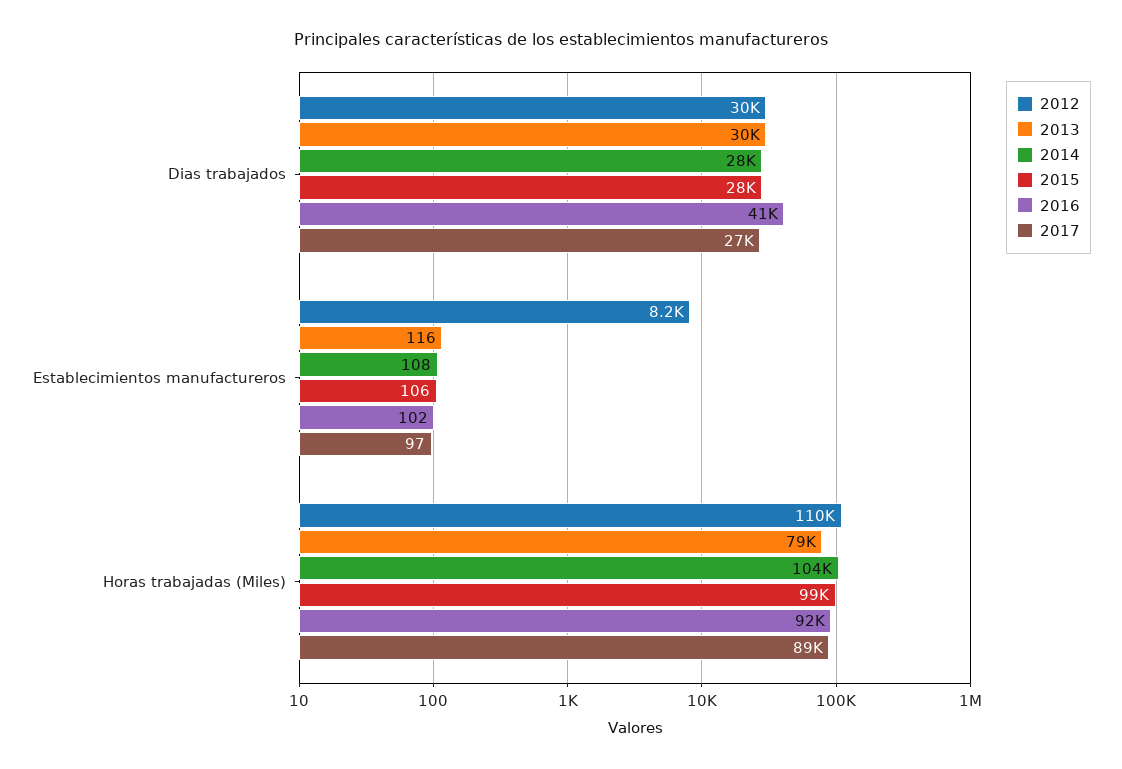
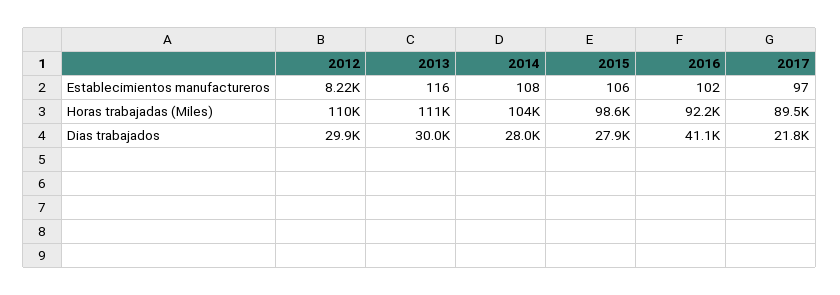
2017, Dias trabajados: 27000 -> 21800
2013, Horas trabajadas (Miles): 79000 -> 111000

